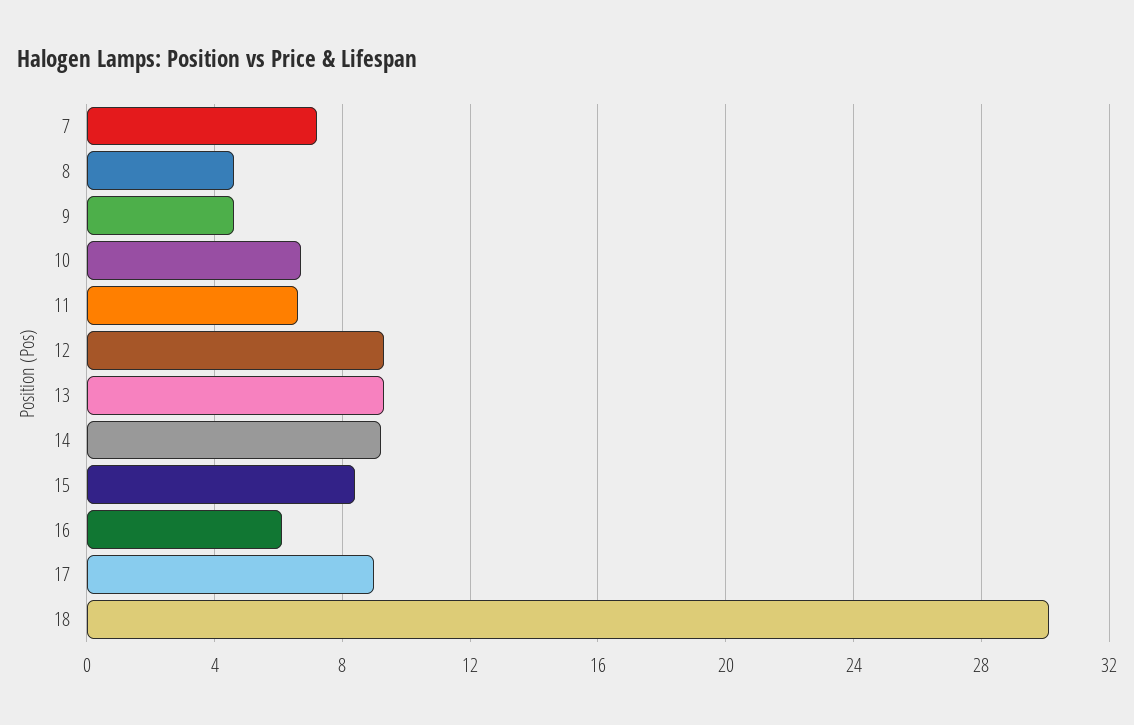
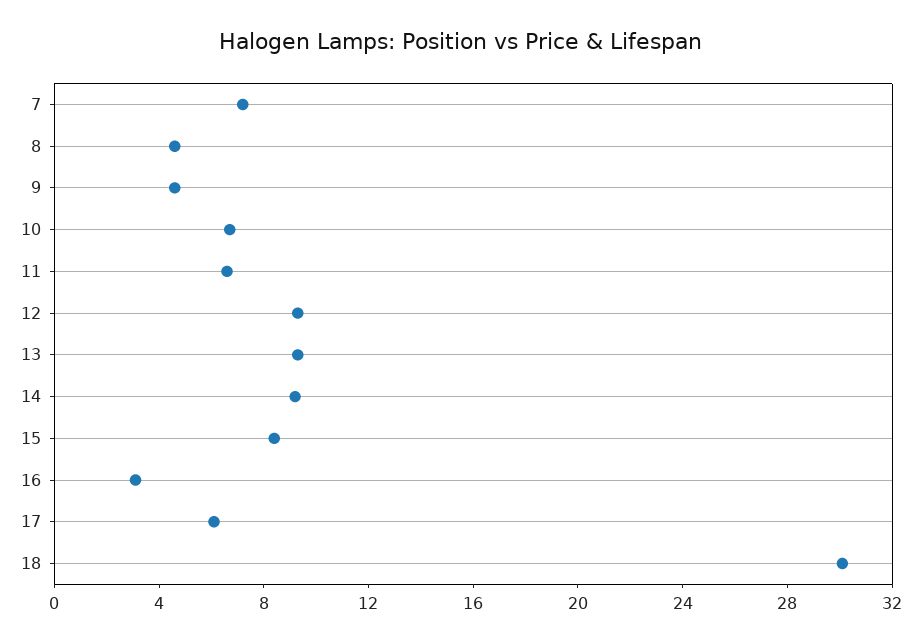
16: 6 -> 3
17: 9 -> 6

